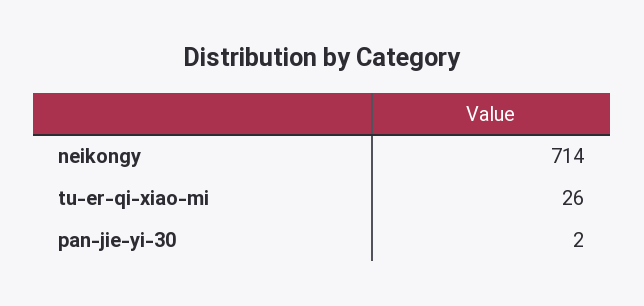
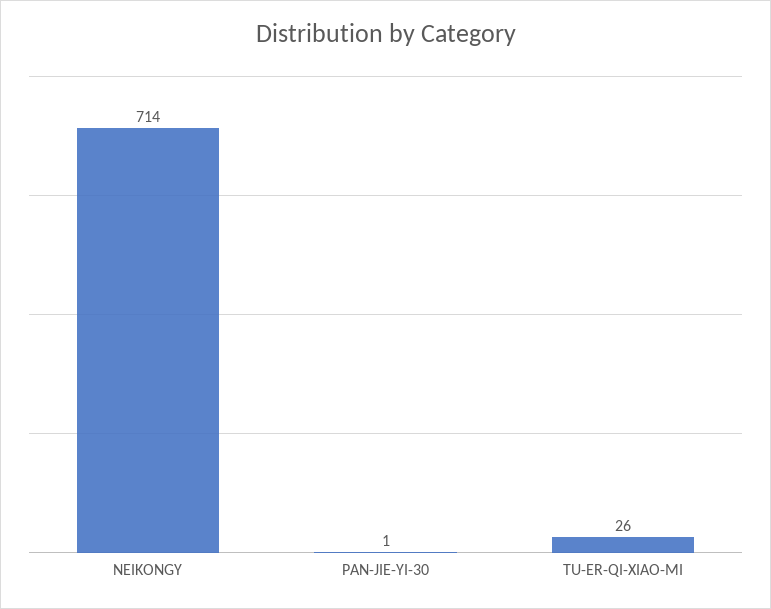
pan-jie-yi-30: 2 -> 1

